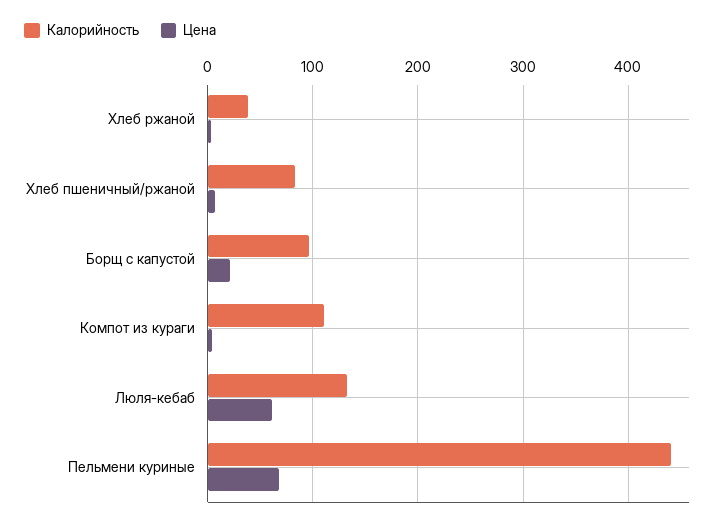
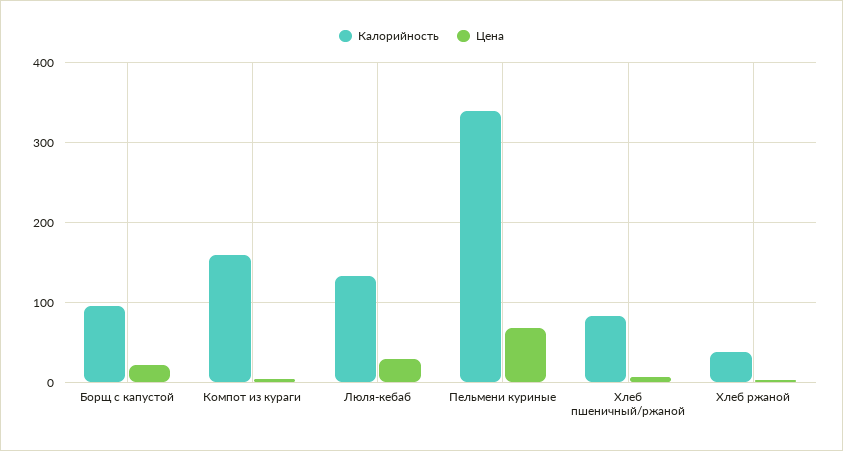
Калорийность, Компот из кураги: 110 -> 160
Цена, Люля-кебаб: 60 -> 30
Калорийность, Пельмени куриные: 440 -> 340

